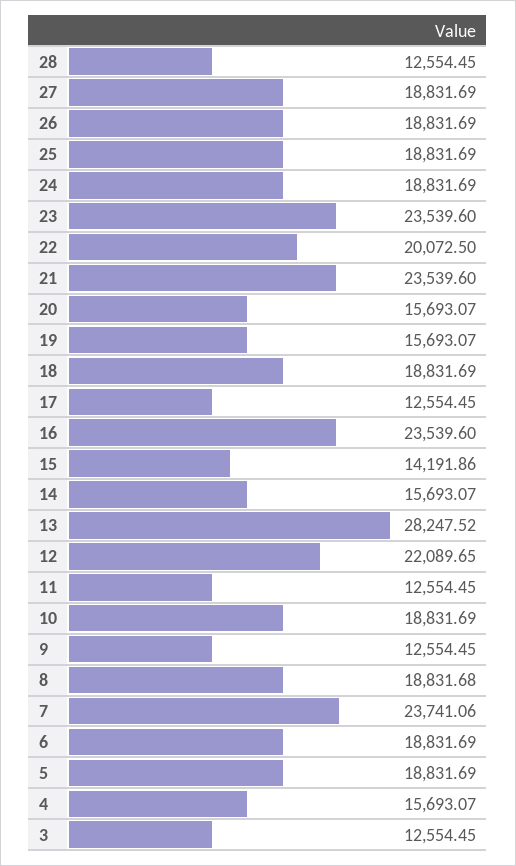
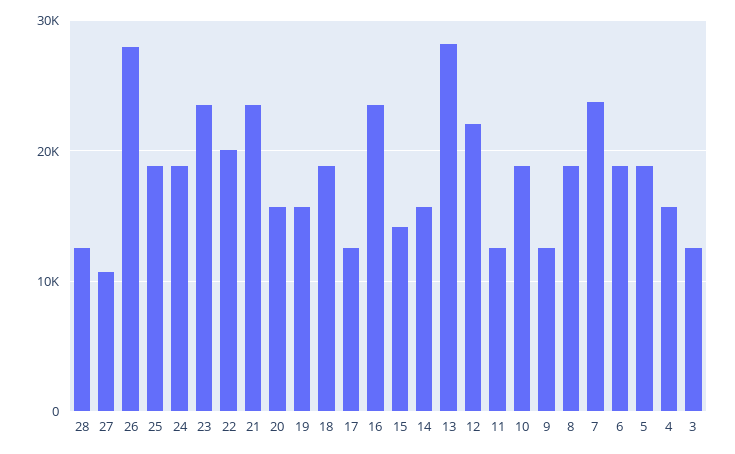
27: 18831.69 -> 11000
26: 18831.69 -> 28000

